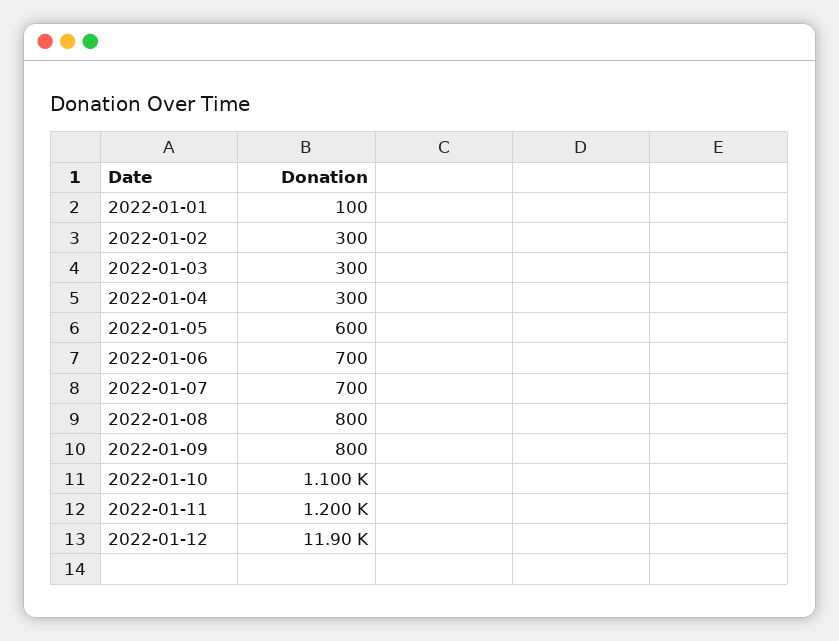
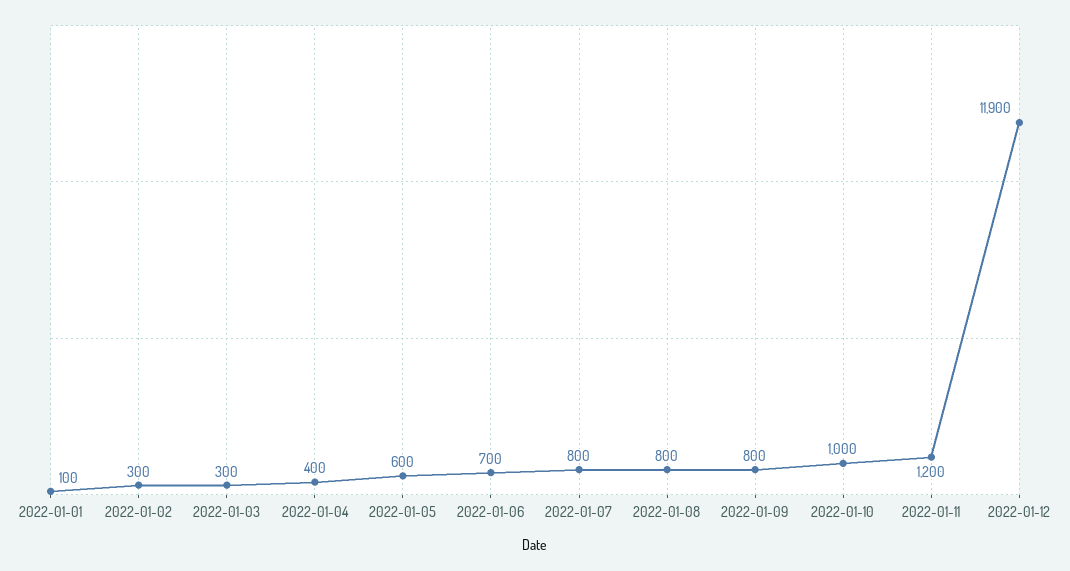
2022-01-04: 300 -> 400
2022-01-07: 700 -> 800
2022-01-10: 1100 -> 1000

